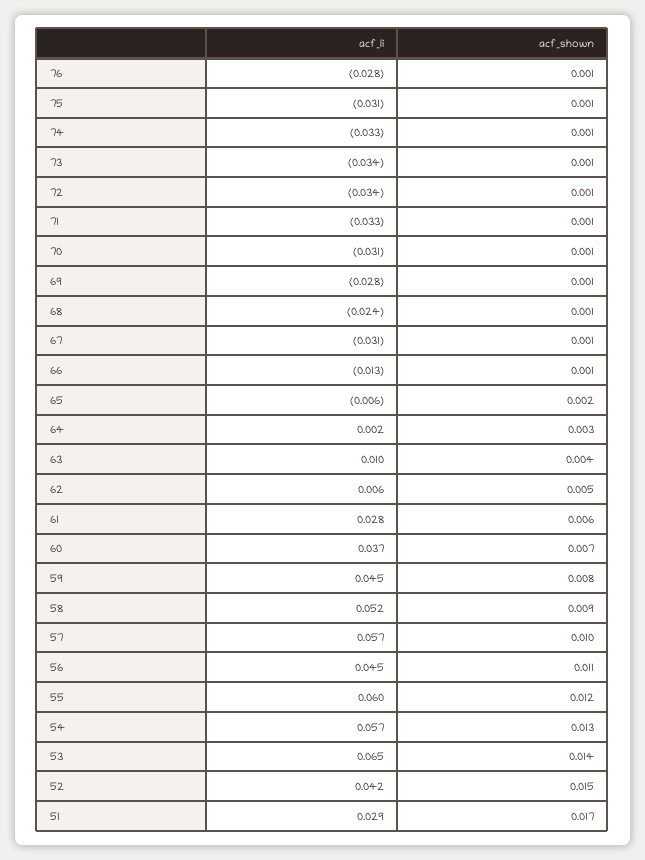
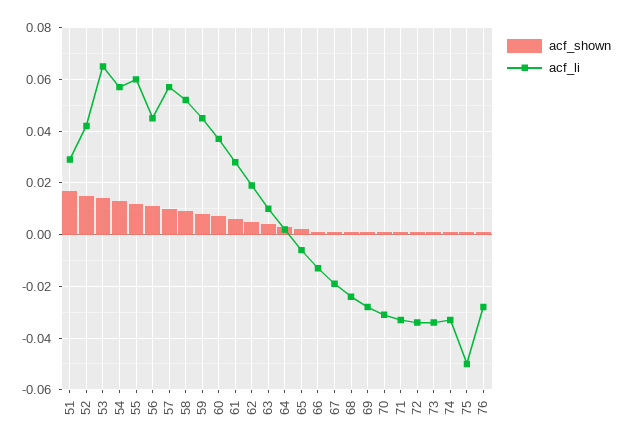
acf_li, 75: -0.031 -> -0.05
acf_li, 67: -0.031 -> -0.02
acf_li, 62: 0.006 -> 0.02

